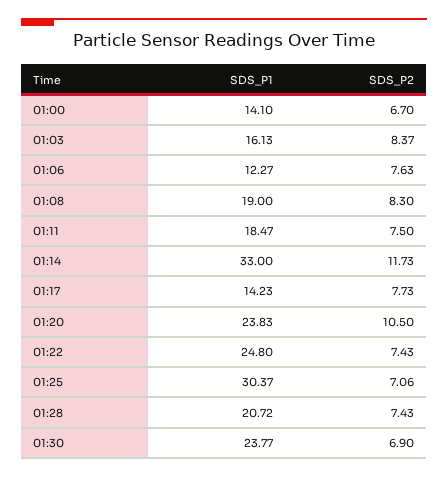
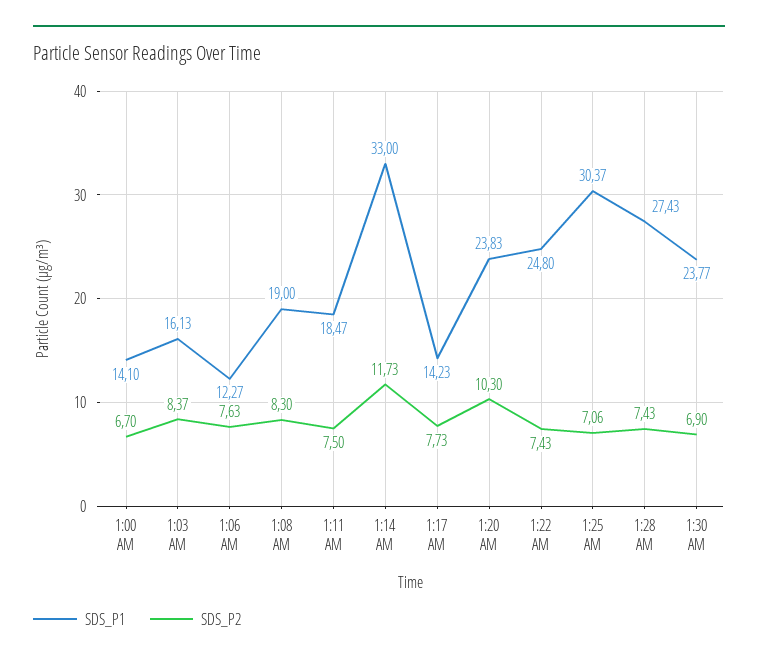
SDS_P2, 01:20: 10.5 -> 10.3
SDS_P1, 01:28: 20.72 -> 27.43

